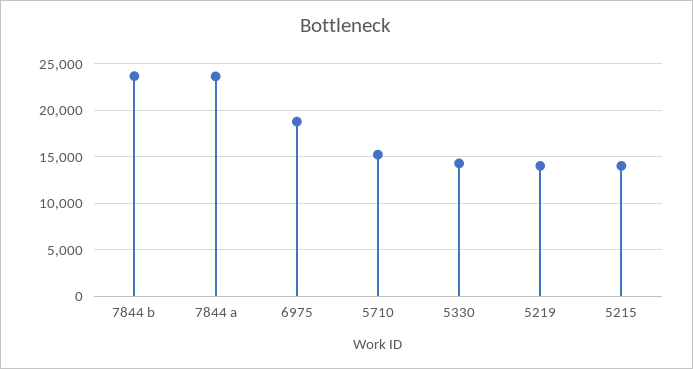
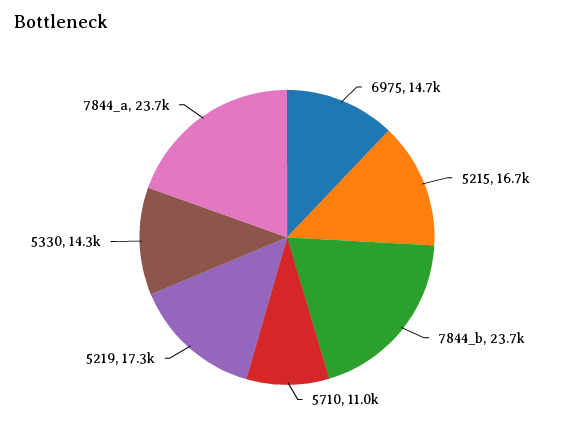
6975: 19000 -> 14700
5710: 15000 -> 11000
5219: 14000 -> 17300
5215: 14000 -> 16700

